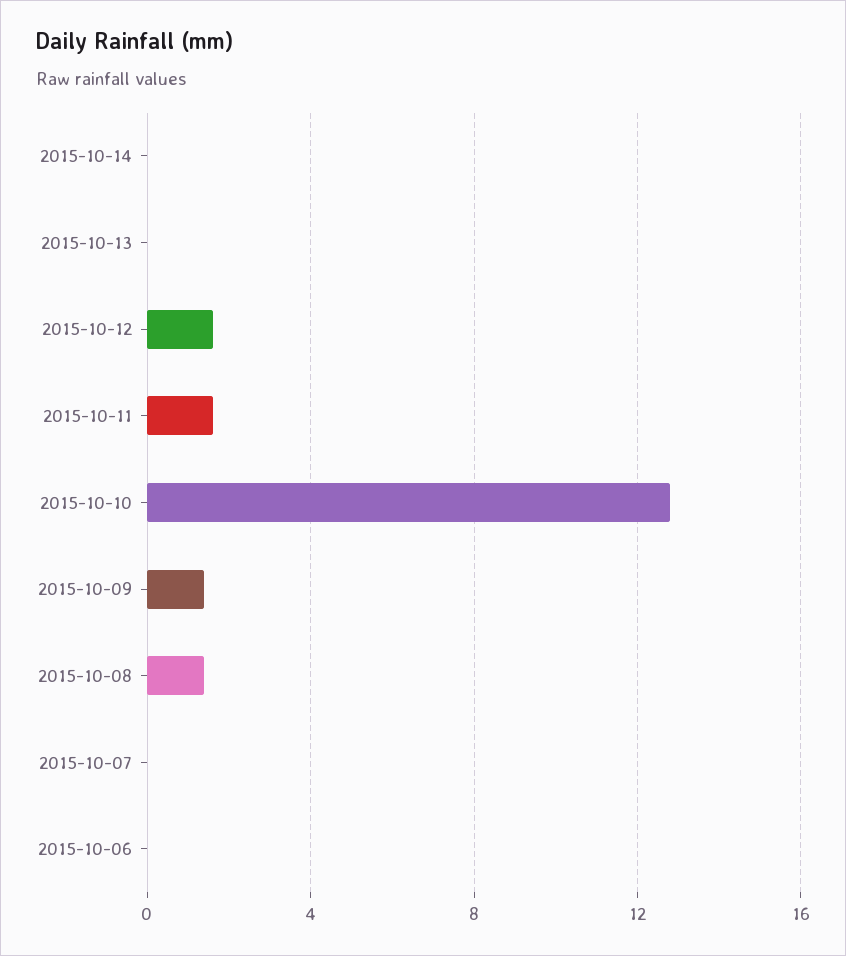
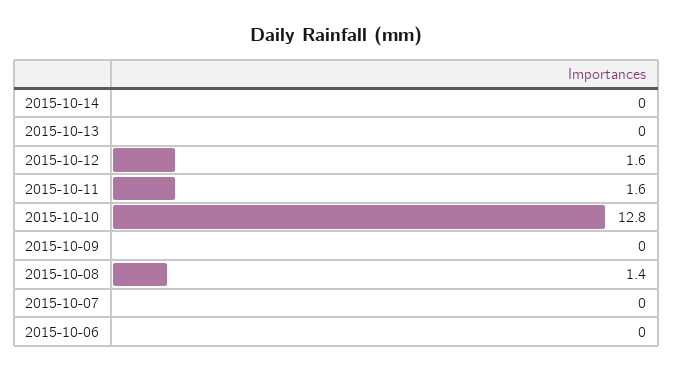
2015-10-09: 1.5 -> 0

